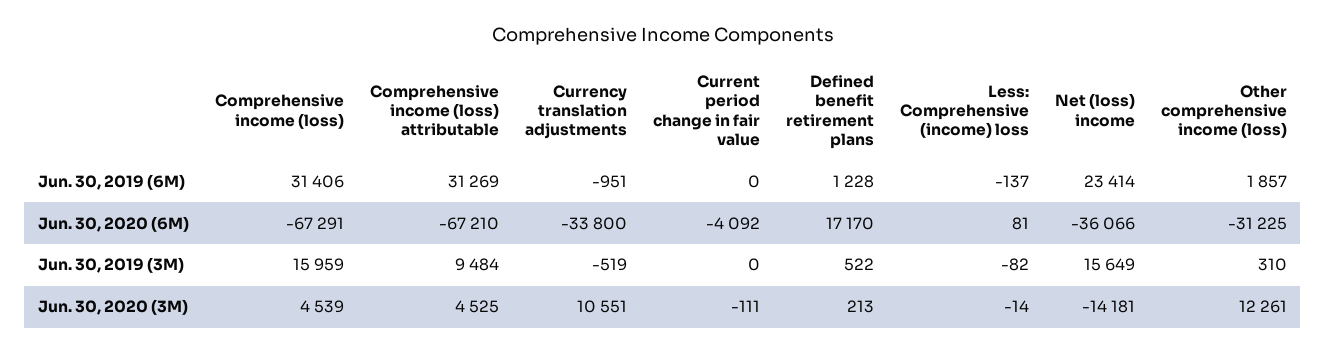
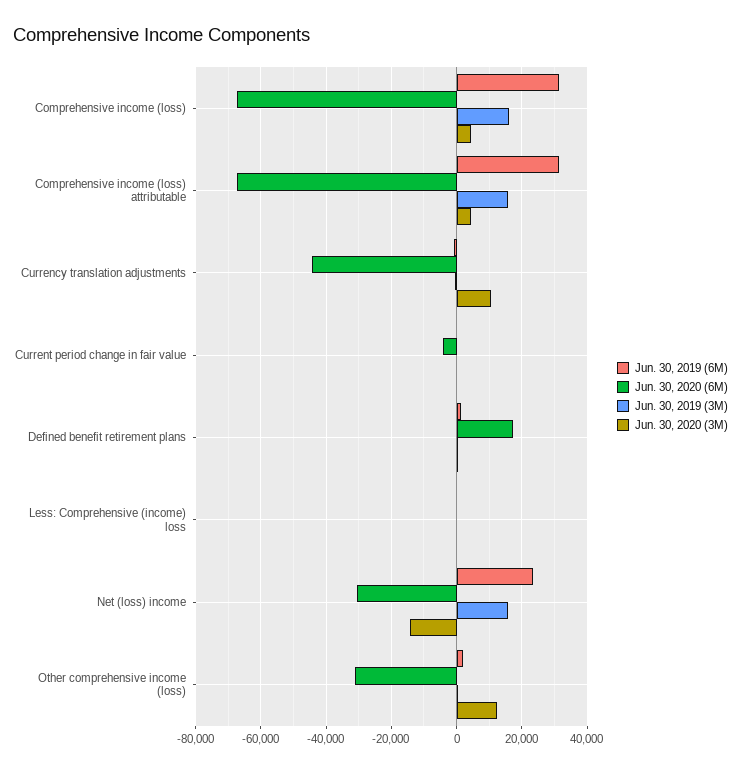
Jun. 30, 2020 (6M), Currency translation adjustments: -33800 -> -44000
Jun. 30, 2020 (6M), Net (loss) income: -36066 -> -30000
Jun. 30, 2019 (3M), Comprehensive income (loss) attributable: 9484 -> 16000

